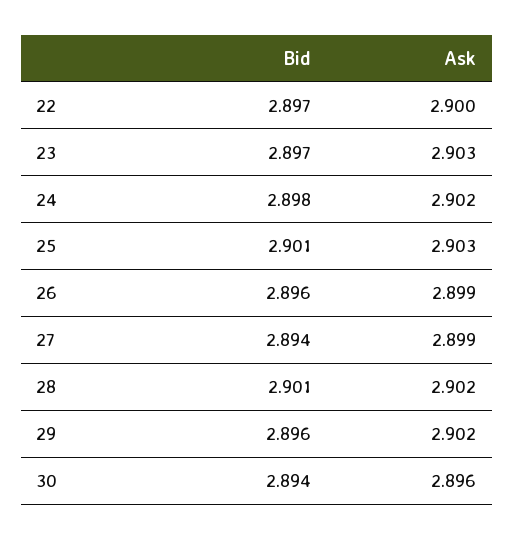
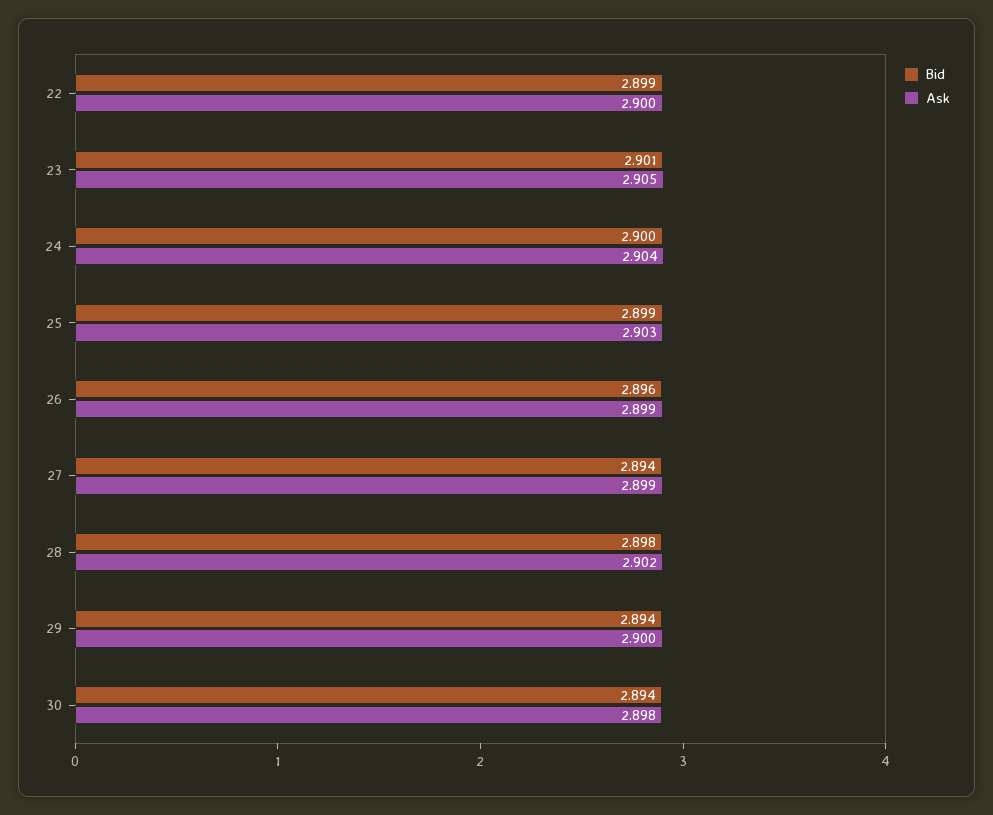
Bid, 22: 2.897 -> 2.899
Bid, 23: 2.897 -> 2.901
Ask, 23: 2.903 -> 2.905
Bid, 24: 2.898 -> 2.9
Ask, 24: 2.902 -> 2.904
Bid, 25: 2.901 -> 2.899
Bid, 28: 2.901 -> 2.898
Bid, 29: 2.896 -> 2.894
Ask, 29: 2.902 -> 2.9
Ask, 30: 2.896 -> 2.898

